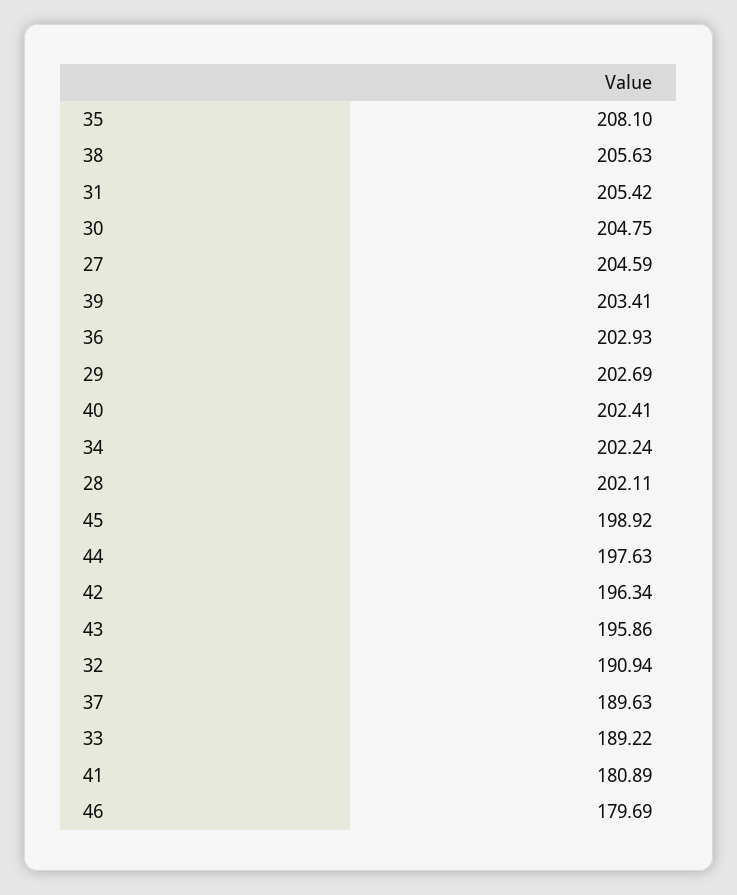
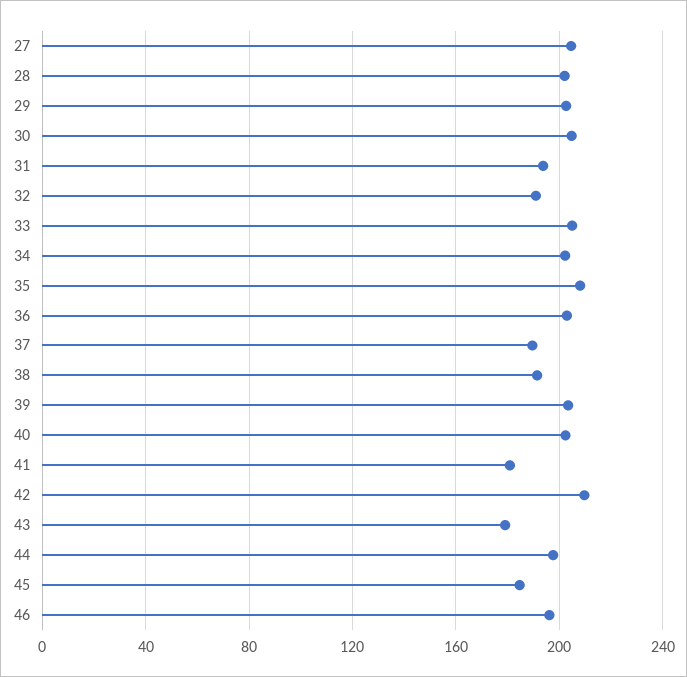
38: 205.63 -> 190
31: 205.42 -> 195
45: 198.92 -> 185
42: 196.34 -> 210
43: 195.86 -> 180
33: 189.22 -> 205
46: 179.69 -> 195

